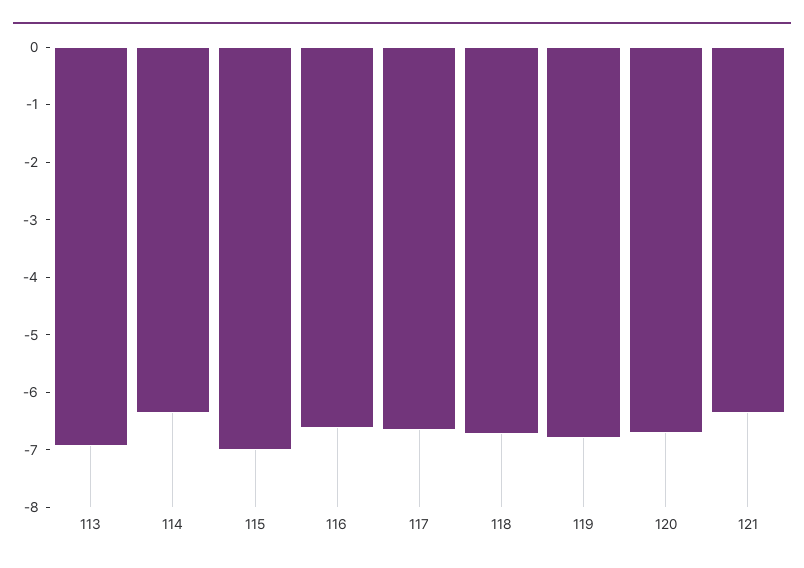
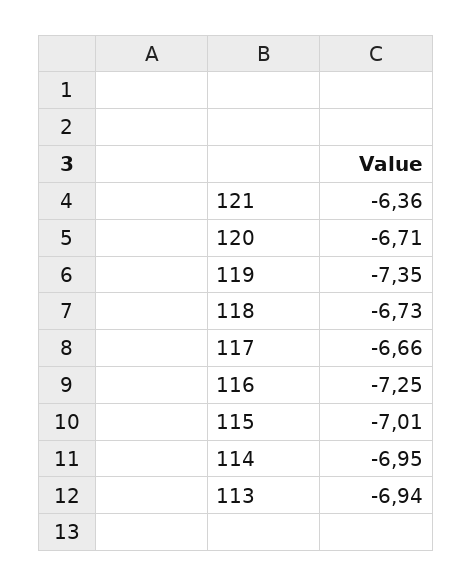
114: -6.4 -> -6.95
116: -6.6 -> -7.25
119: -6.8 -> -7.35

